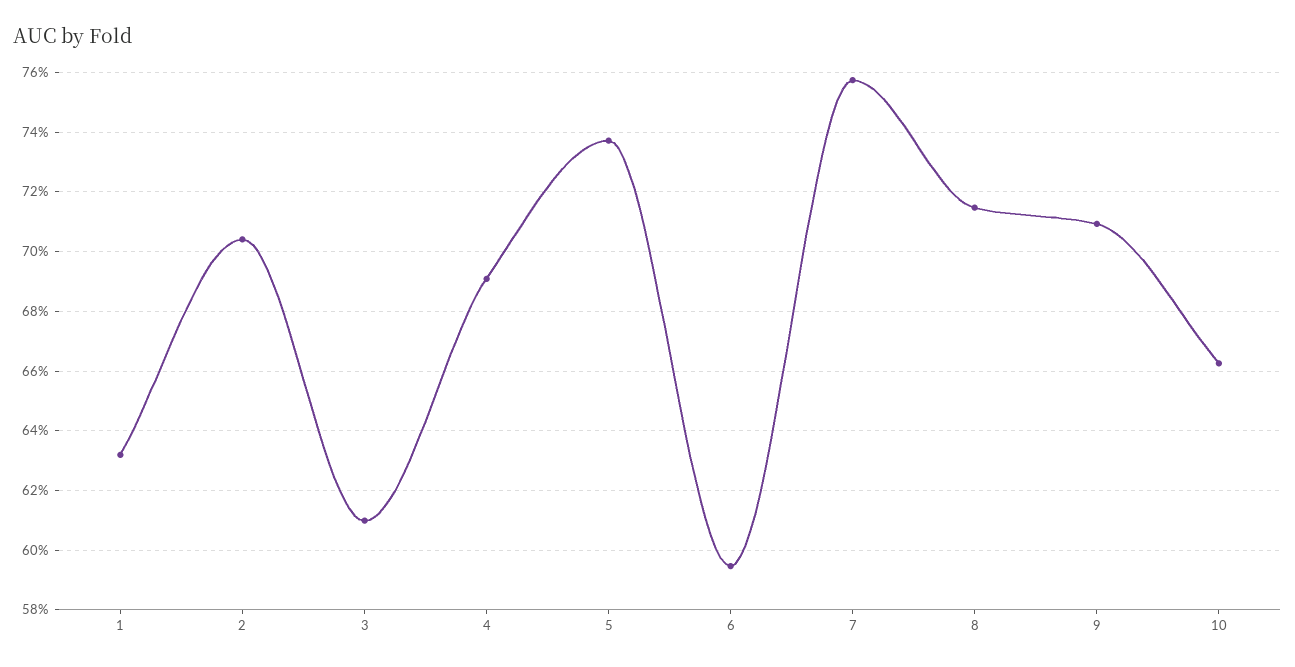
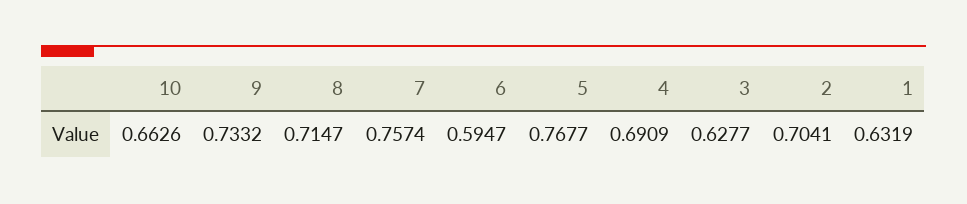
3: 0.61 -> 0.6277
5: 0.7375 -> 0.7677
9: 0.71 -> 0.7332

